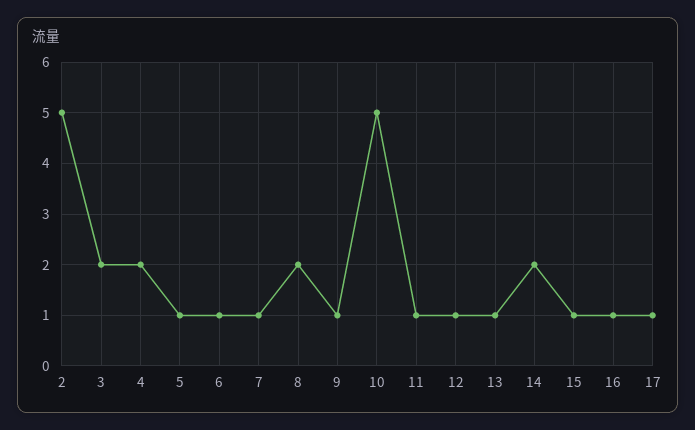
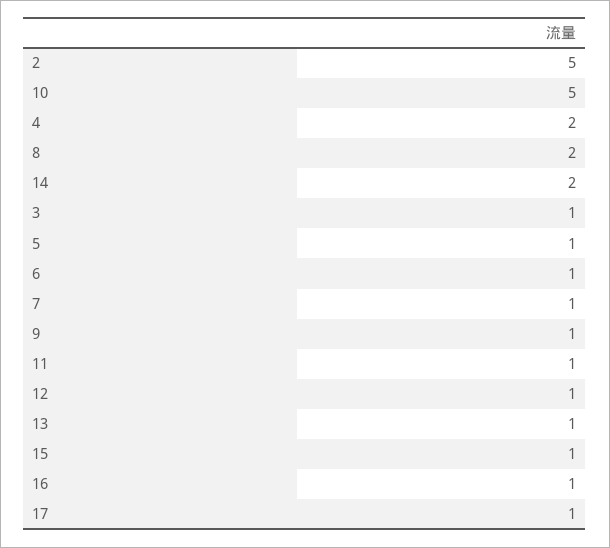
3: 2 -> 1

